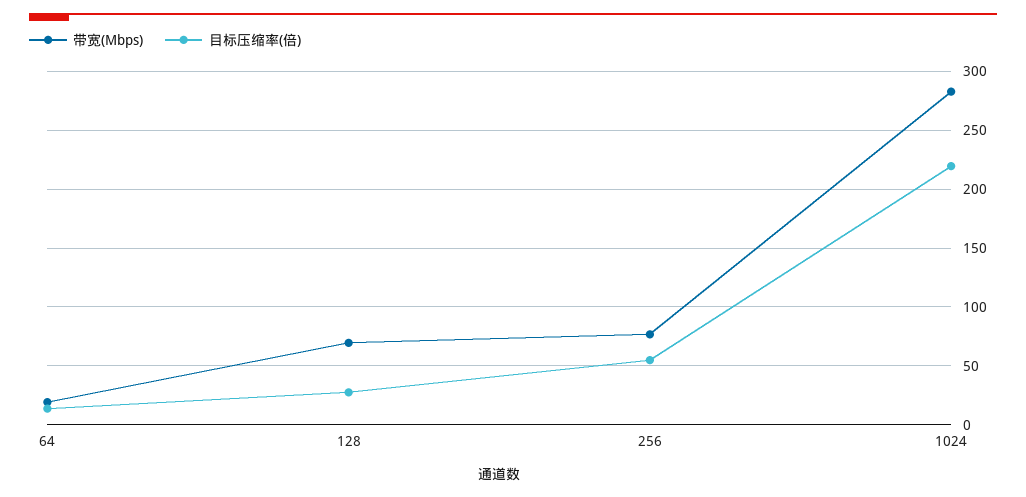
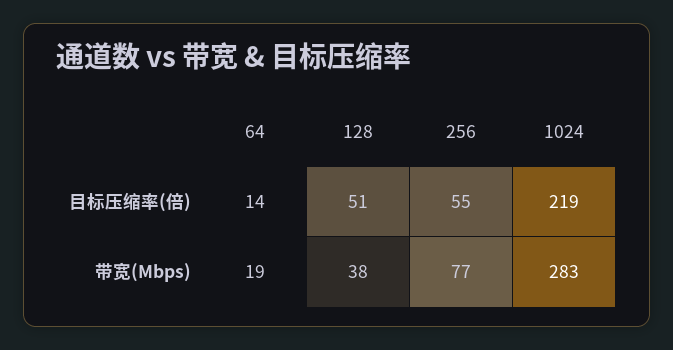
带宽(Mbps), 128: 70 -> 38
目标压缩率(倍), 128: 30 -> 51

